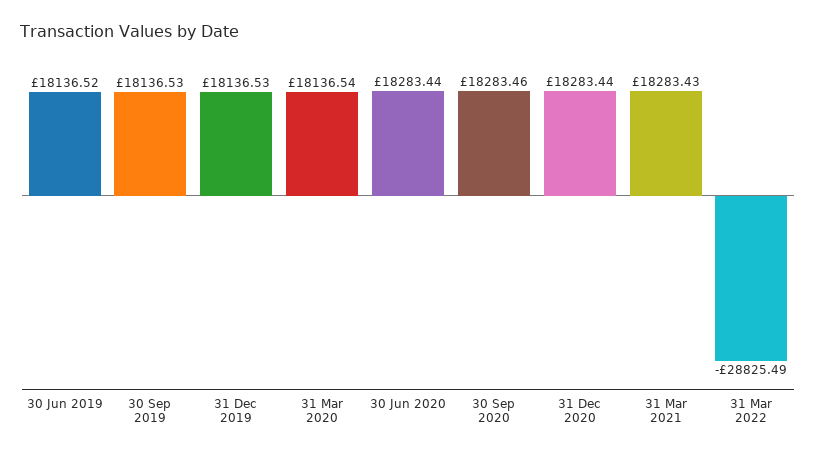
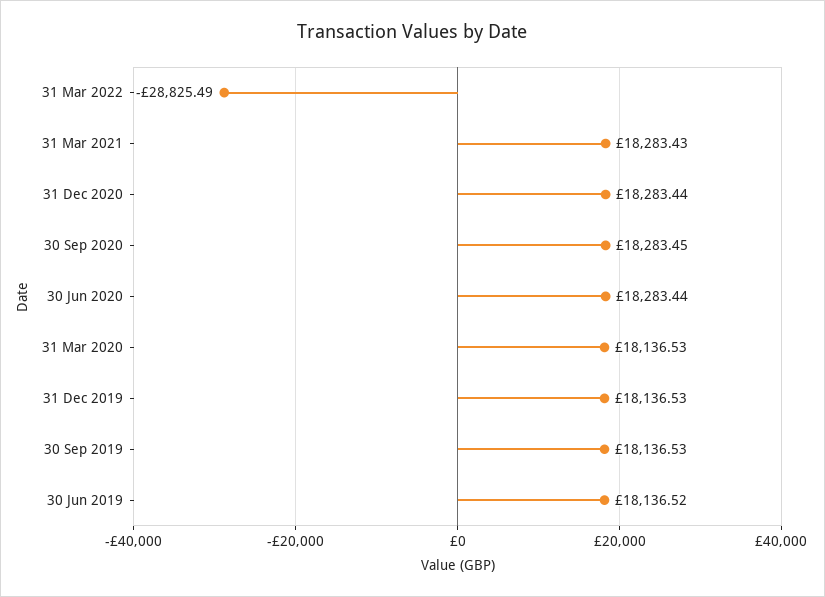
31 Mar 2020: 18136.54 -> 18136.53
30 Sep 2020: 18283.46 -> 18283.45

